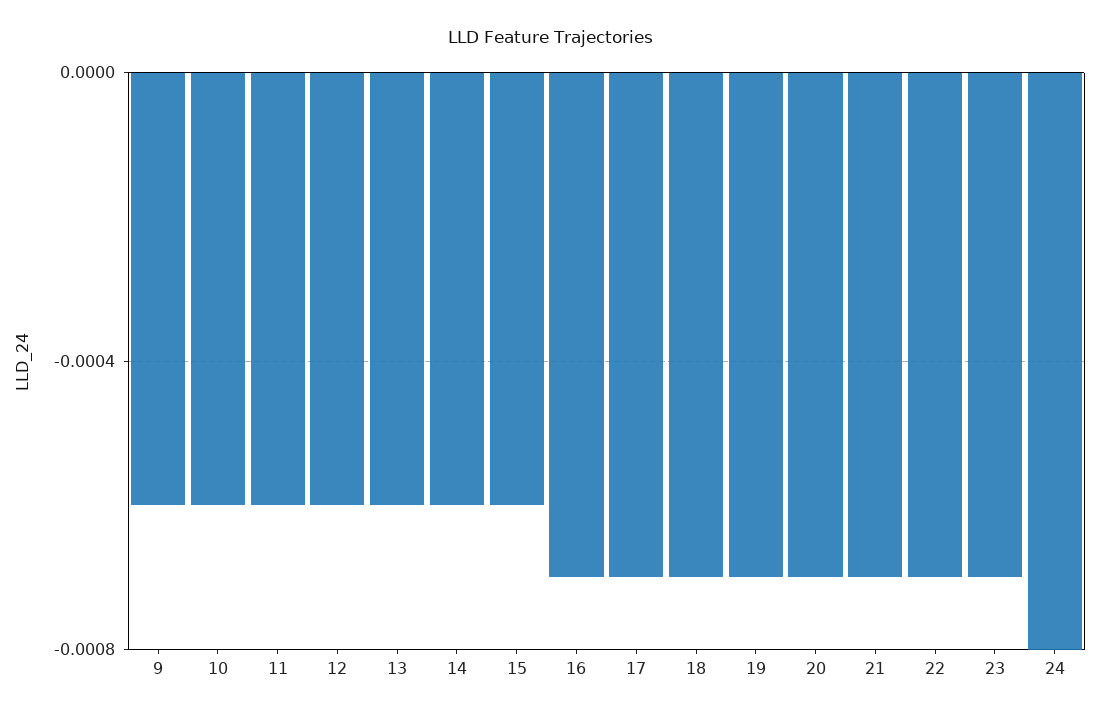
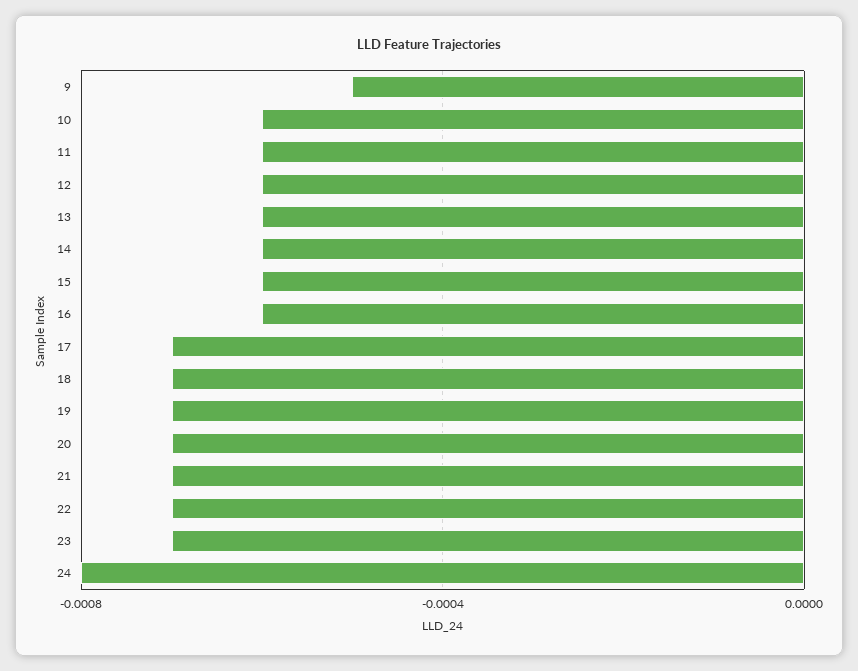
9: -0.0006 -> -0.0005
16: -0.0007 -> -0.0006

